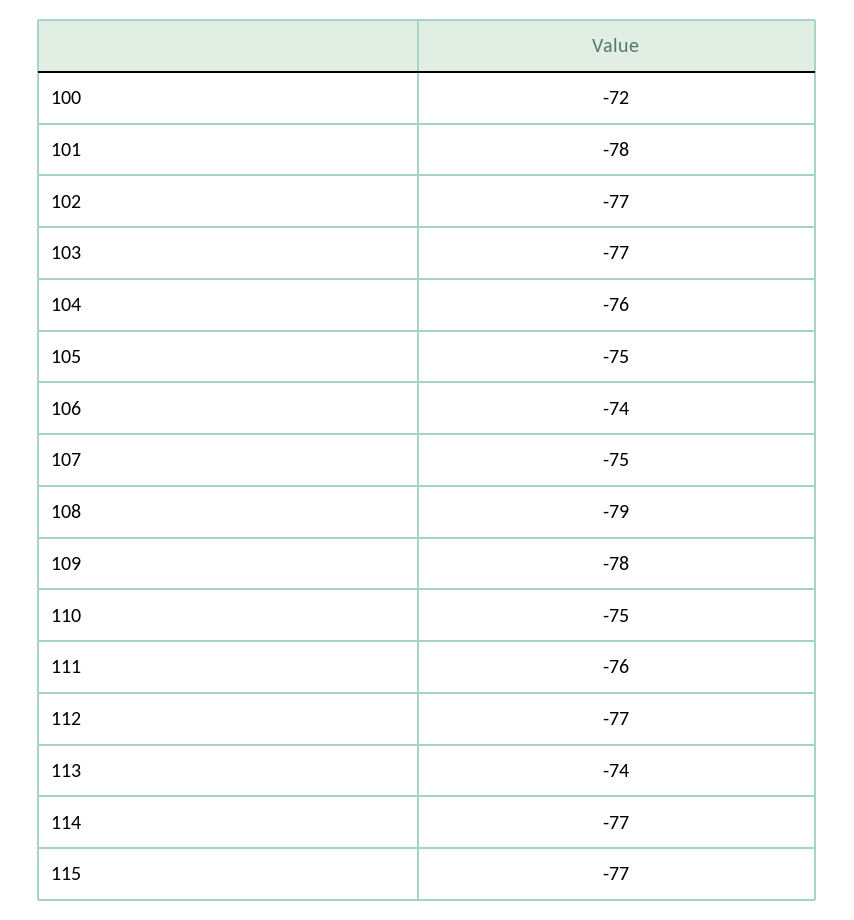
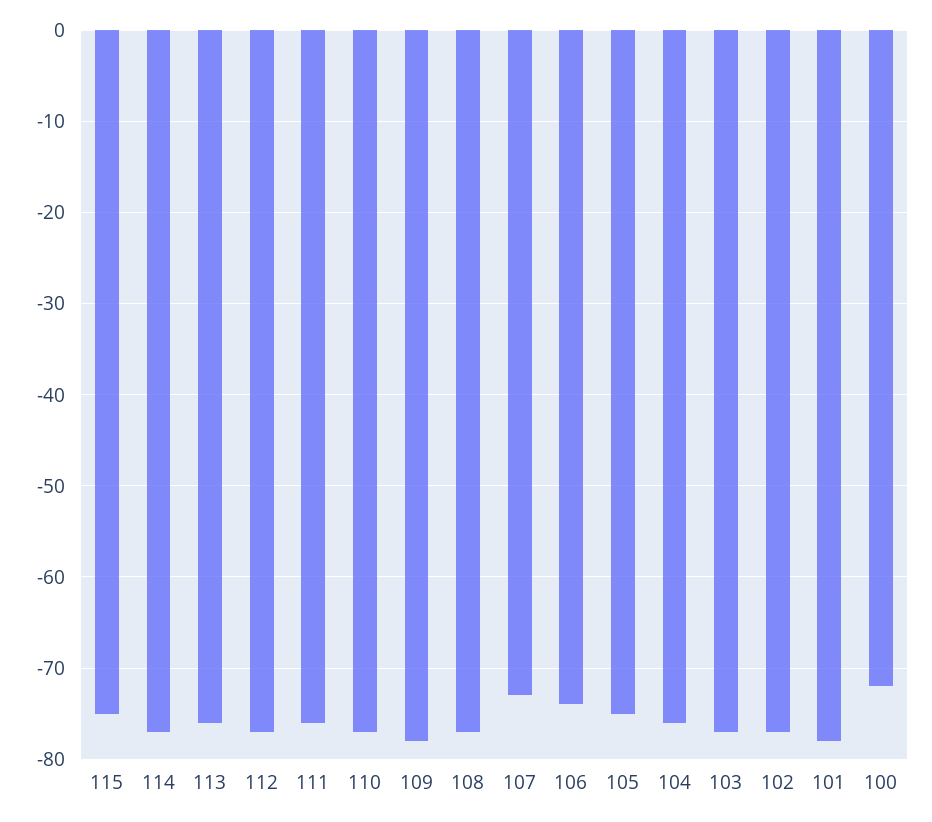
107: -75 -> -73
108: -79 -> -77
110: -75 -> -77
113: -74 -> -76
115: -77 -> -75

